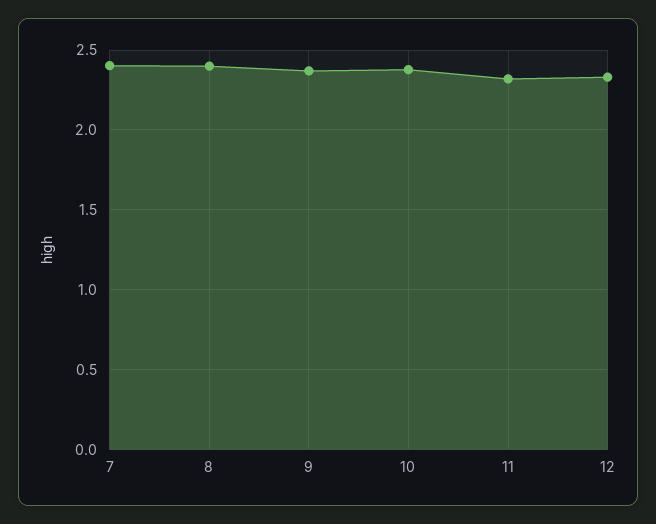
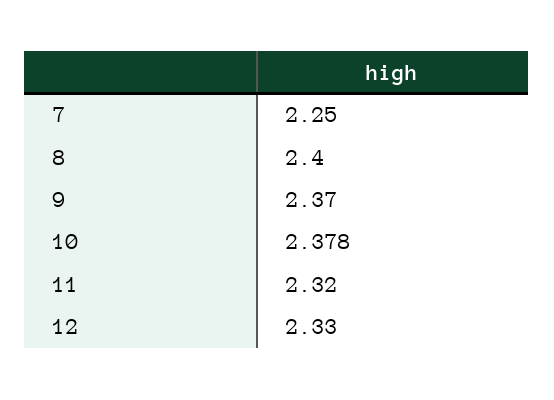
7: 2.4 -> 2.25

